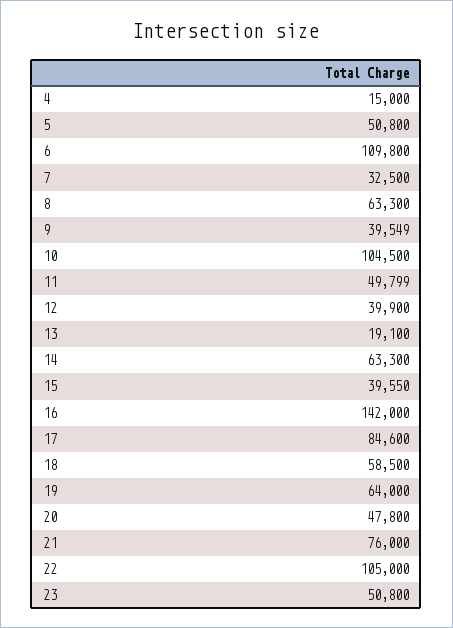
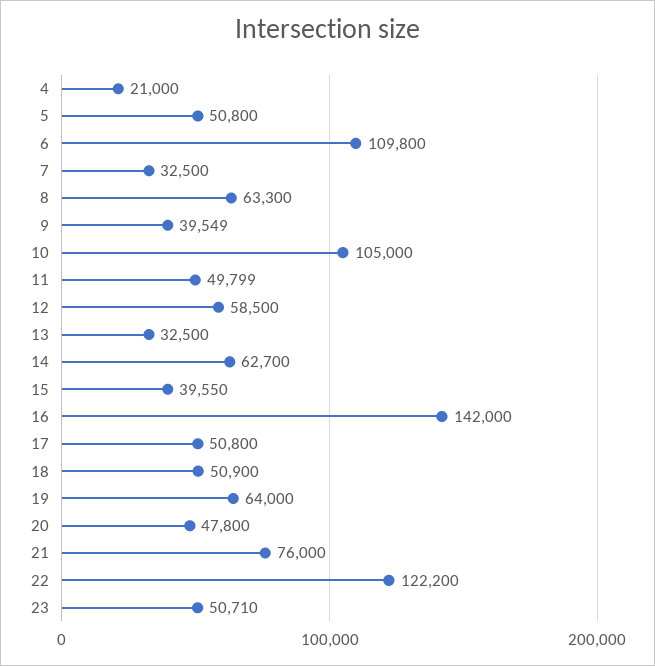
4: 15000 -> 21000
10: 104500 -> 105000
12: 39900 -> 58500
13: 19100 -> 32500
14: 63300 -> 62700
17: 84600 -> 50800
18: 58500 -> 50900
22: 105000 -> 122200
23: 50800 -> 50710

